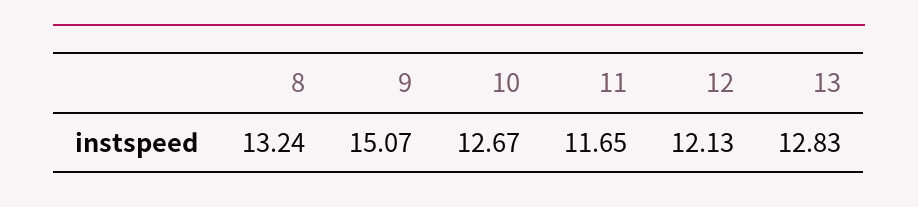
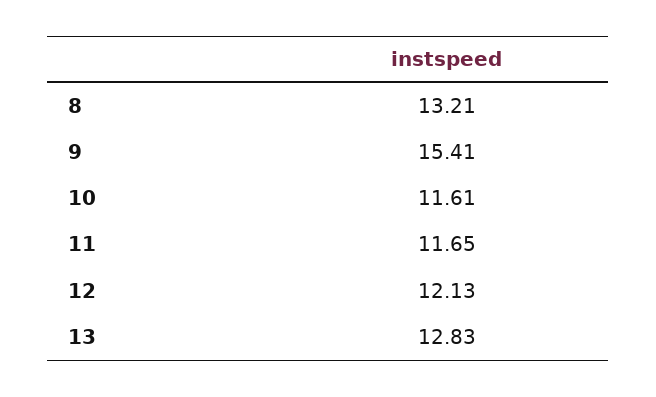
8: 13.24 -> 13.21
9: 15.07 -> 15.41
10: 12.67 -> 11.61

